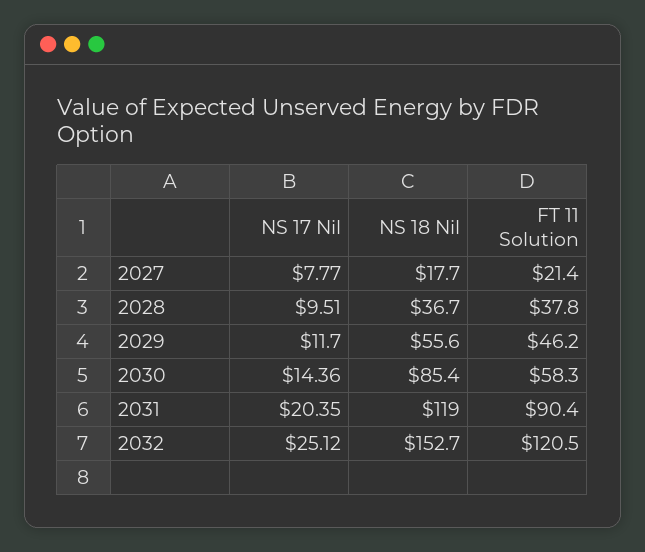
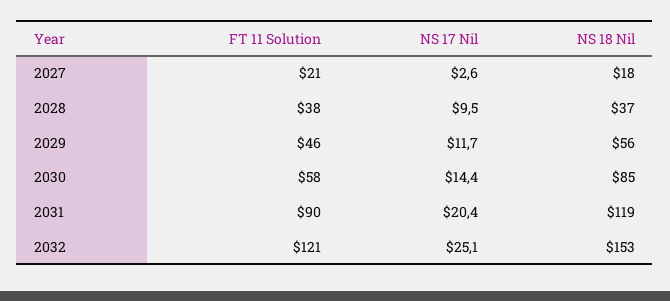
NS 17 Nil, 2027: 7.77 -> 2.6

